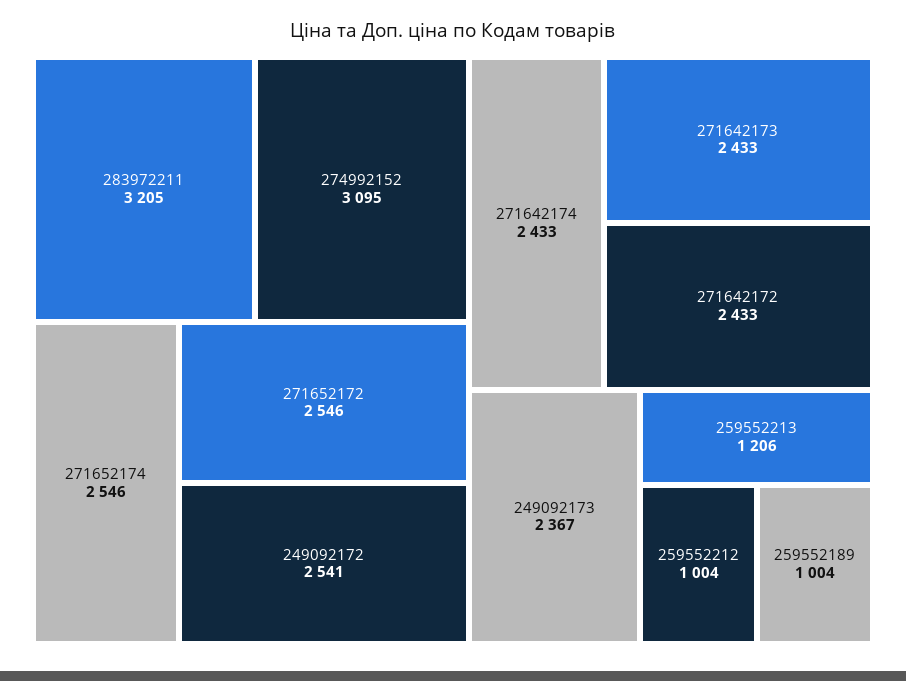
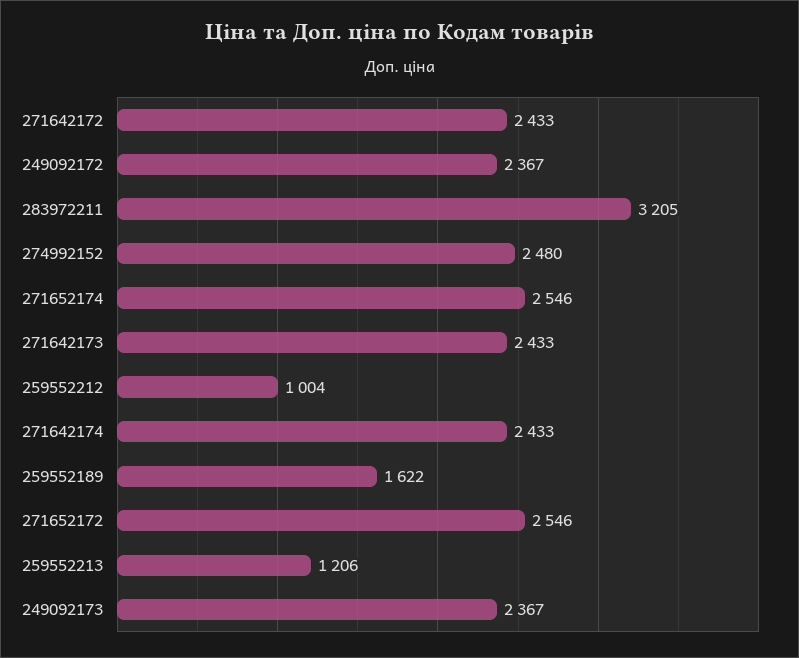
274992152: 3095 -> 2480
249092172: 2541 -> 2367
259552189: 1004 -> 1622

